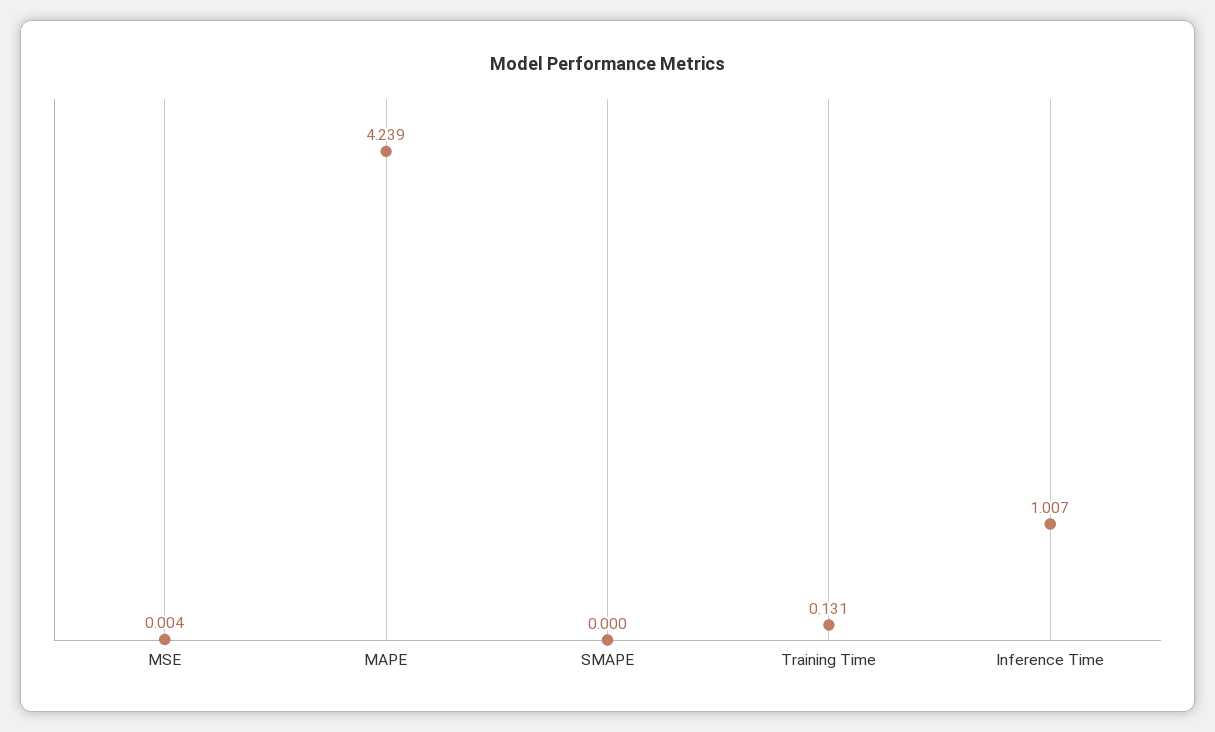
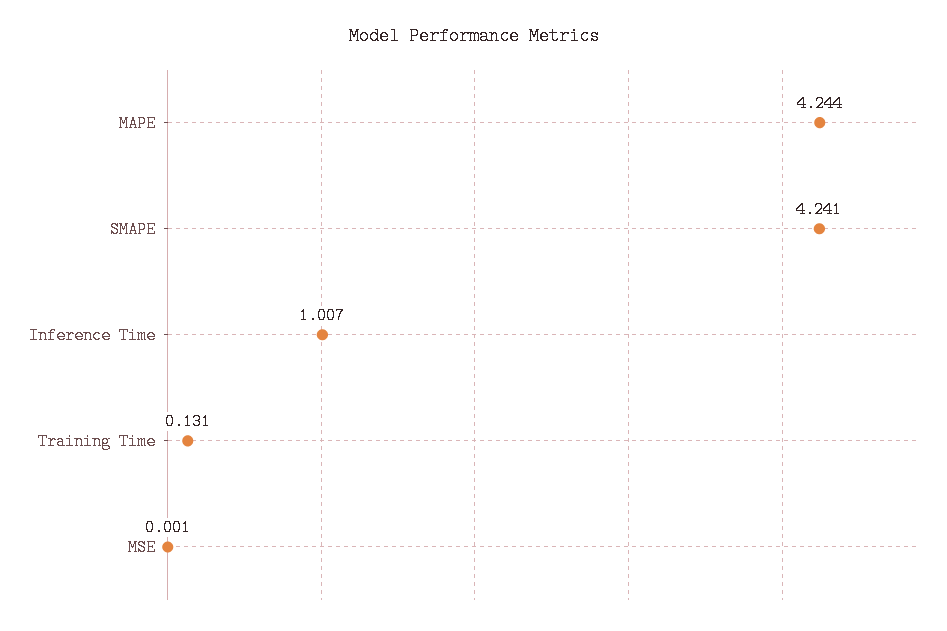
MSE: 0.004 -> 0.001
MAPE: 4.239 -> 4.244
SMAPE: 0 -> 4.241

